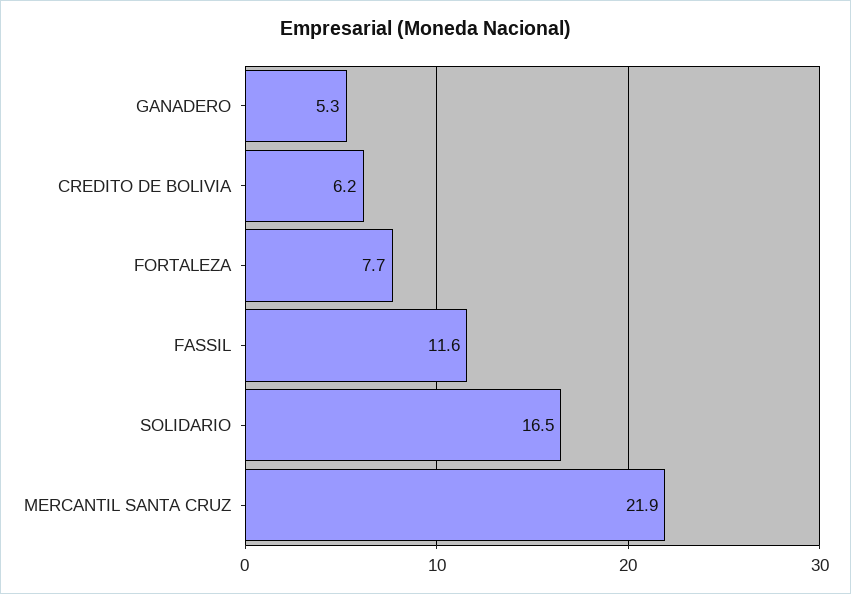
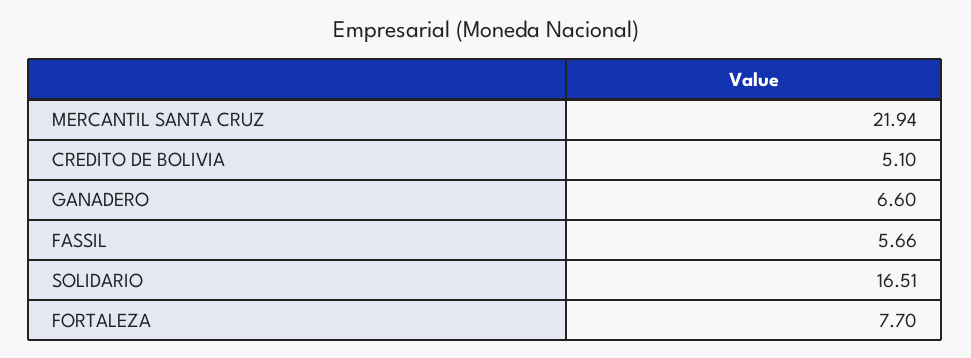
GANADERO: 5.3 -> 6.6
CREDITO DE BOLIVIA: 6.2 -> 5.1
FASSIL: 11.6 -> 5.66

